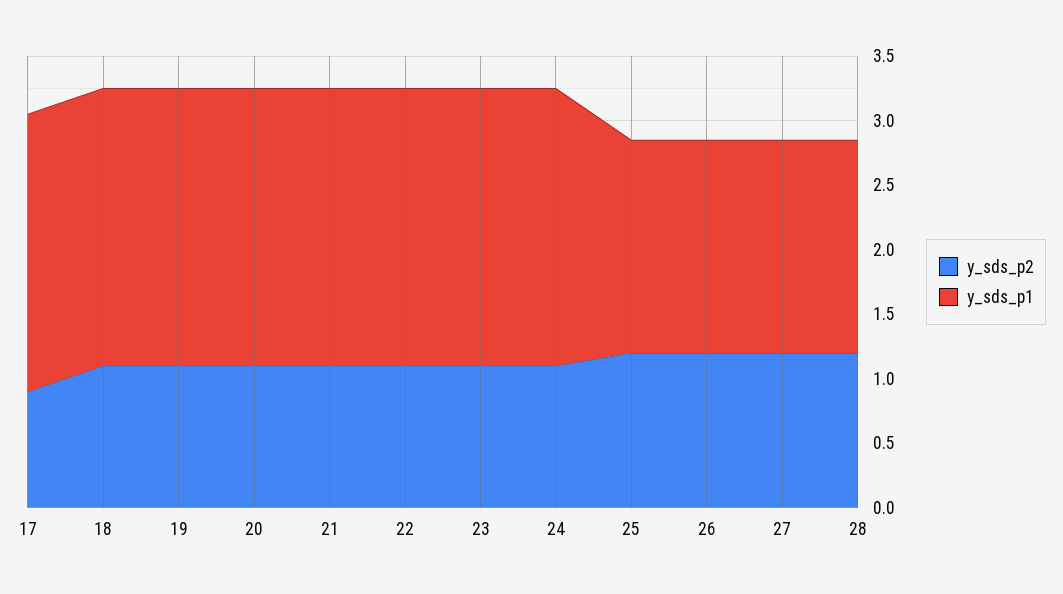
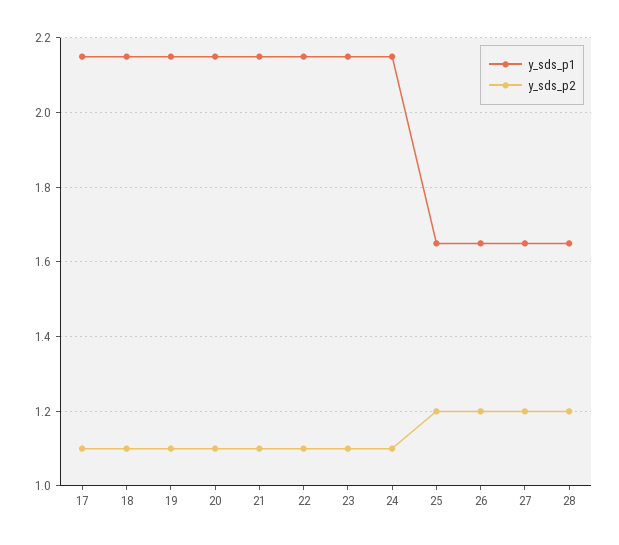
y_sds_p2, 17: 0.9 -> 1.1

